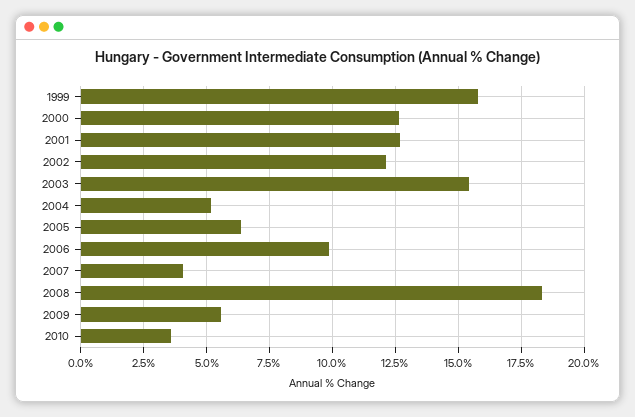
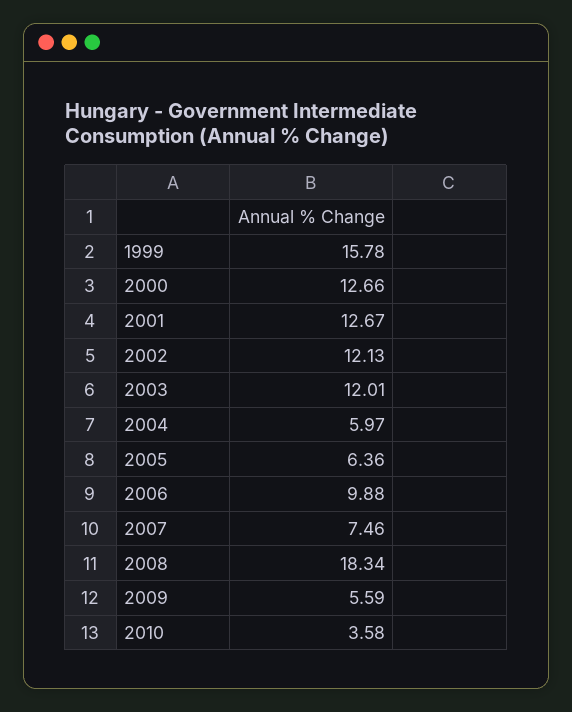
2003: 15.5 -> 12.01
2004: 5.25 -> 5.97
2007: 4 -> 7.46

